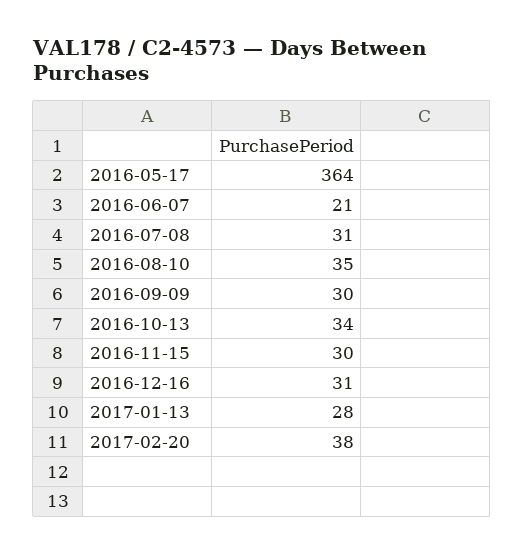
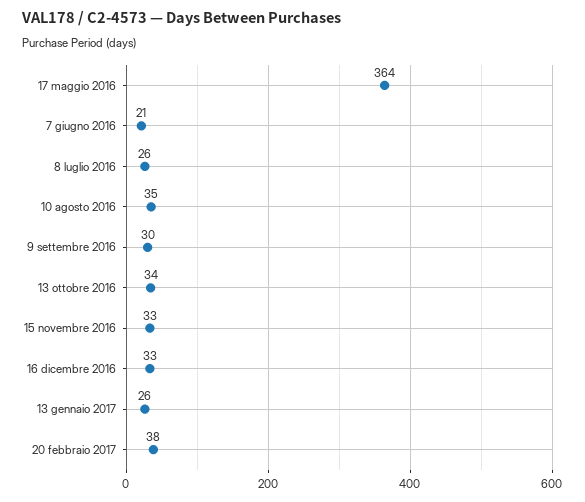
2016-07-08: 31 -> 26
2016-11-15: 30 -> 33
2016-12-16: 31 -> 33
2017-01-13: 28 -> 26

